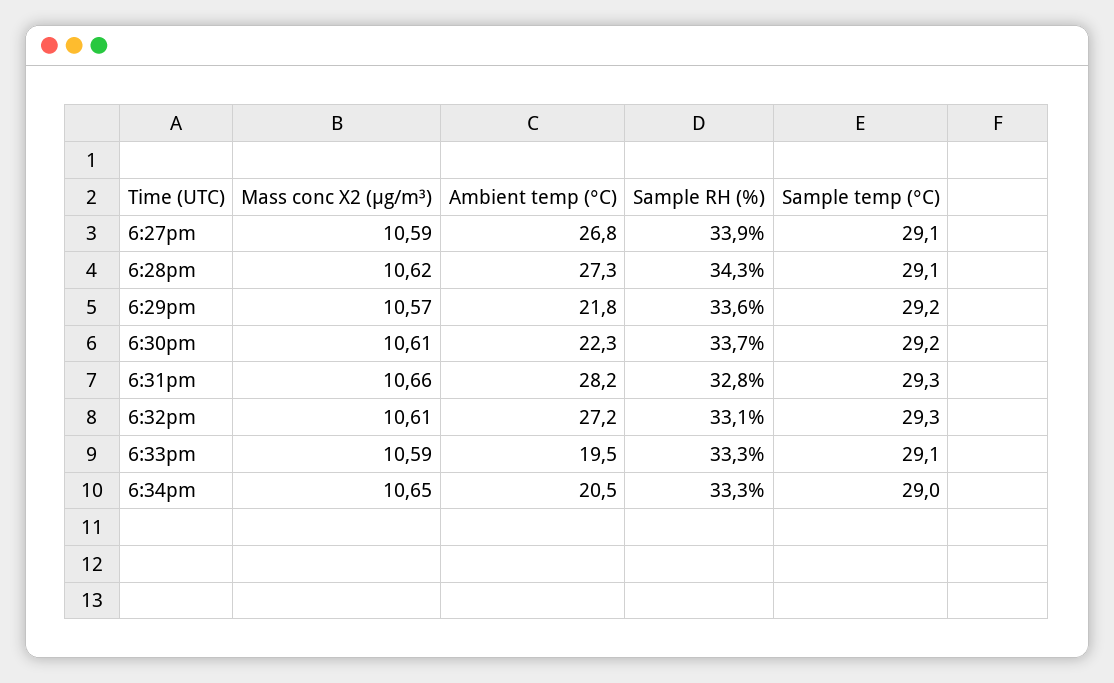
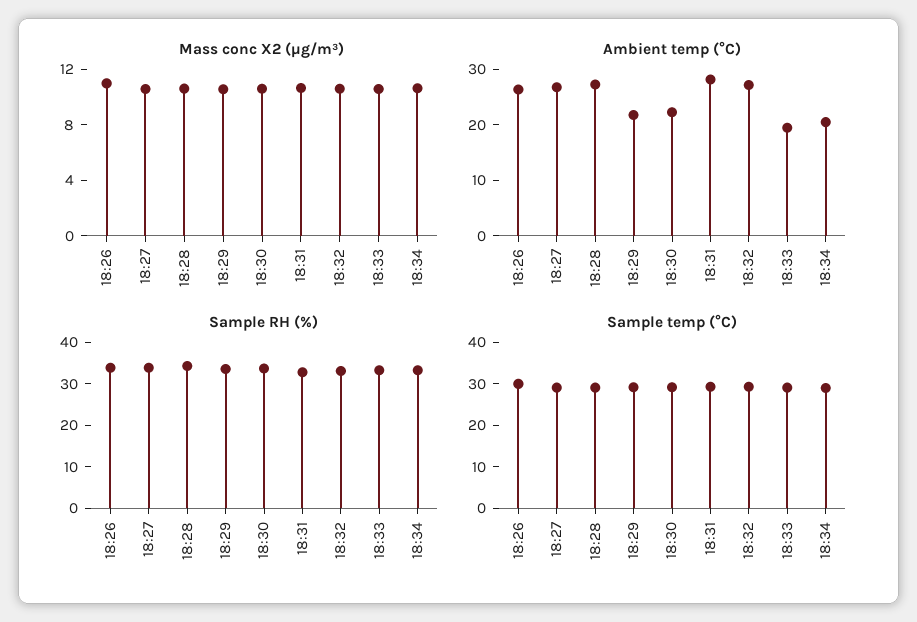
Mass conc X2 (μg/m³), 18:26: none -> 11
Ambient temp (°C), 18:26: none -> 26
Sample RH (%), 18:26: none -> 34
Sample temp (°C), 18:26: none -> 30

